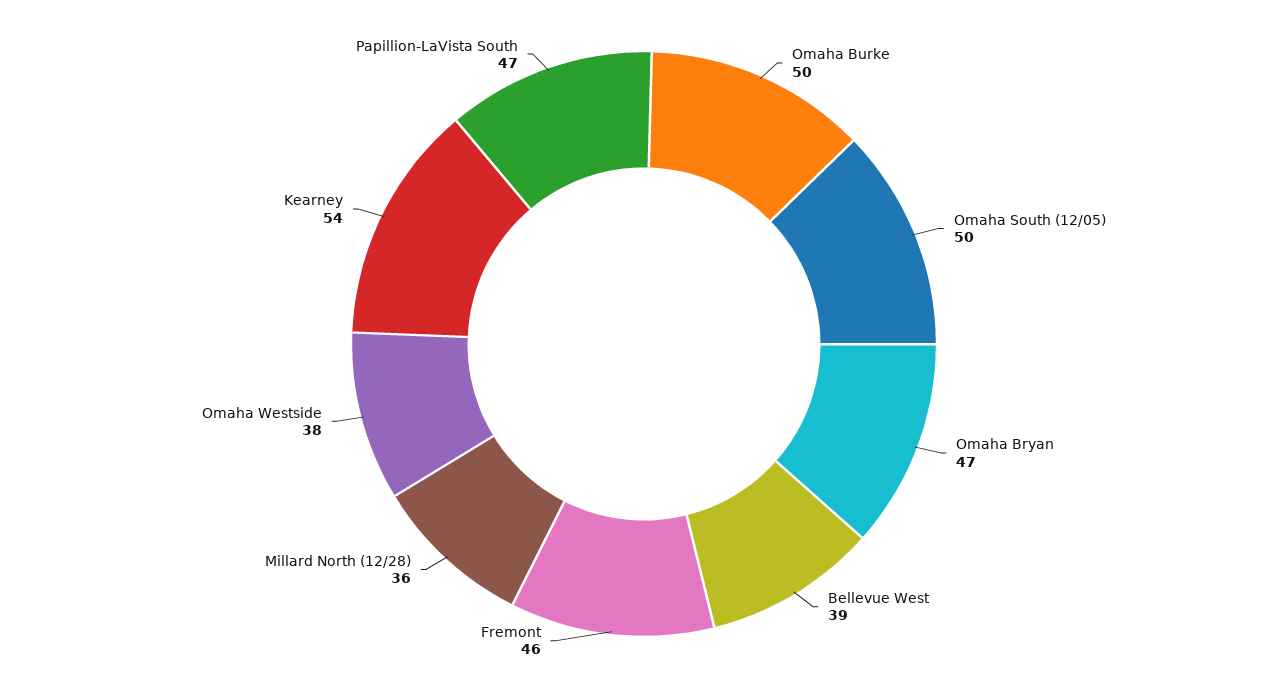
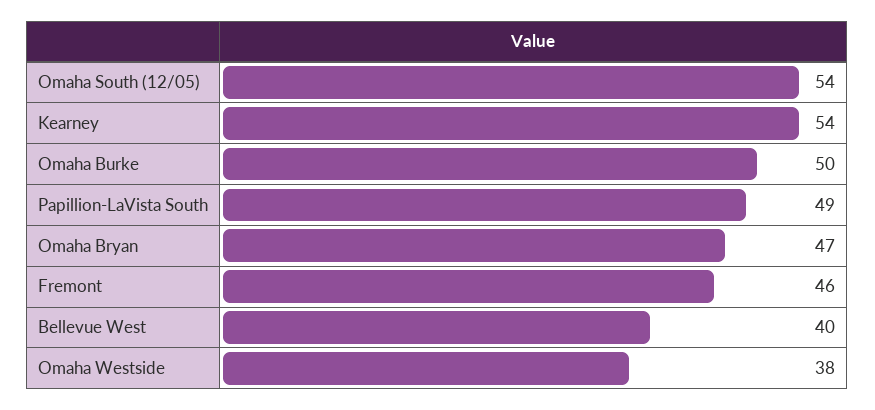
Omaha South (12/05): 50 -> 54
Bellevue West: 39 -> 40
Millard North (12/28): 36 -> none
Papillion-LaVista South: 47 -> 49

